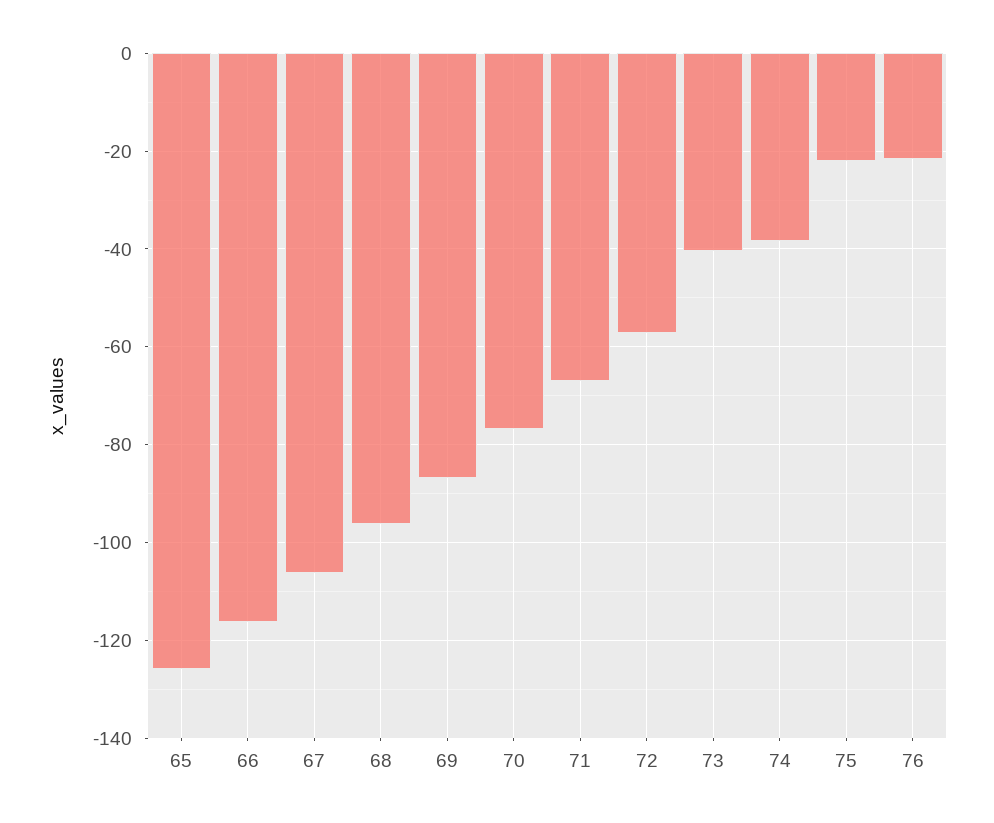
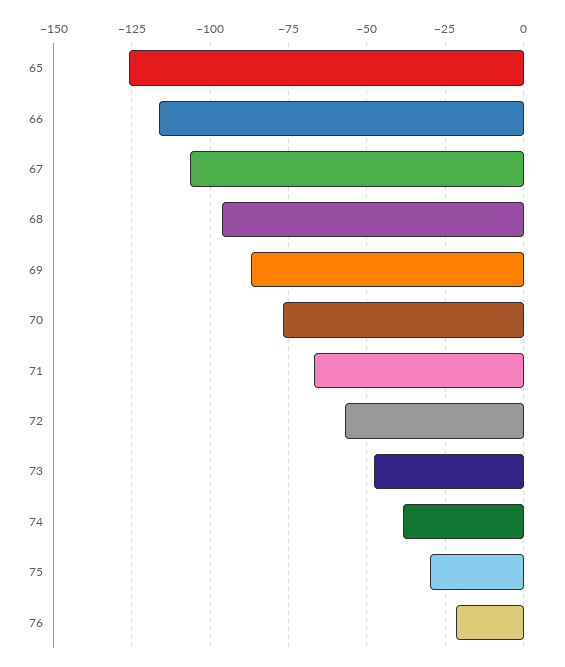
73: -40 -> -47.5
75: -22 -> -30

